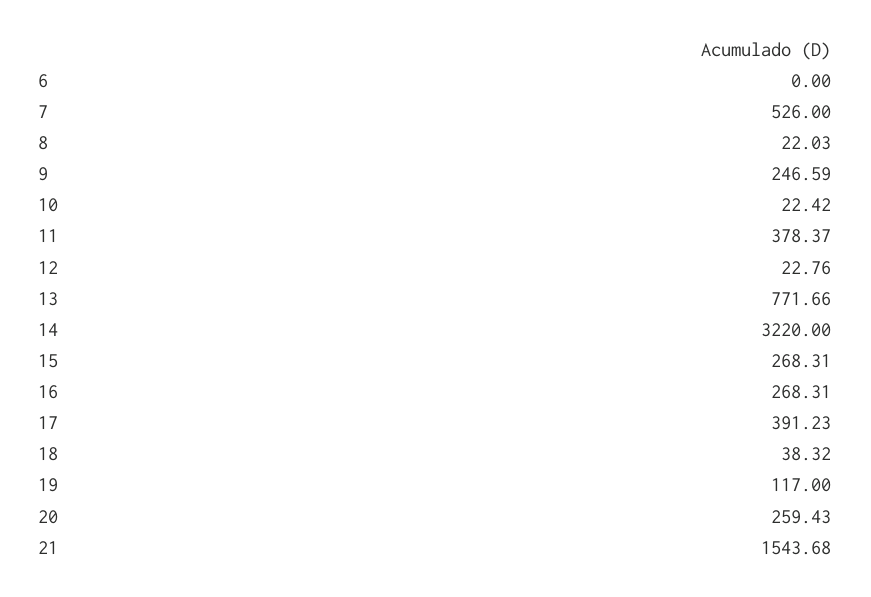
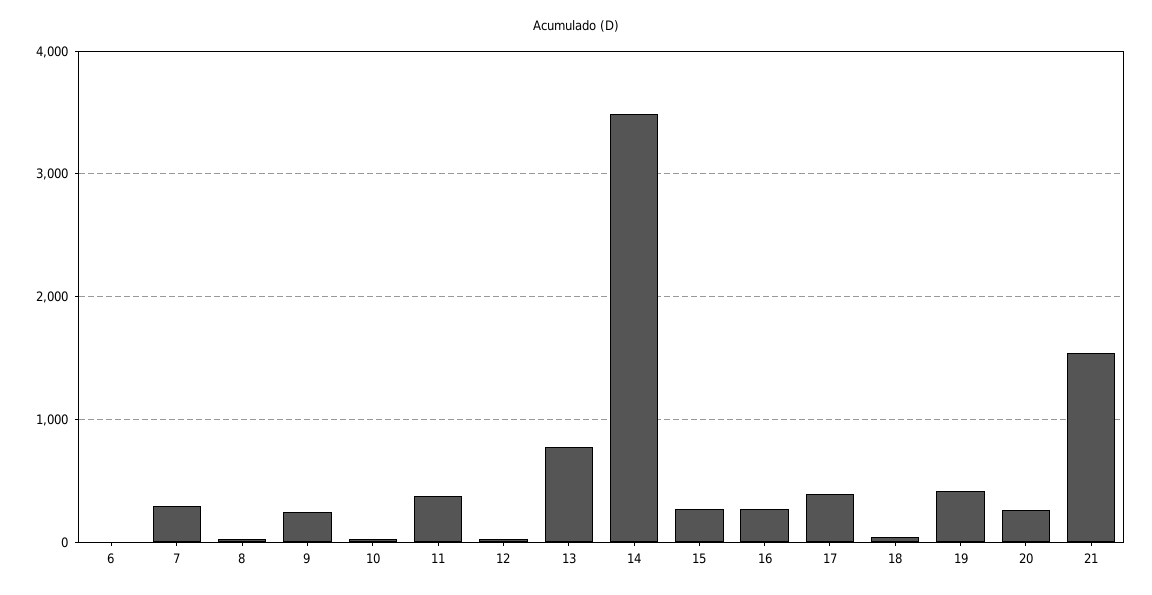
7: 526 -> 300
14: 3220 -> 3500
19: 117 -> 400

